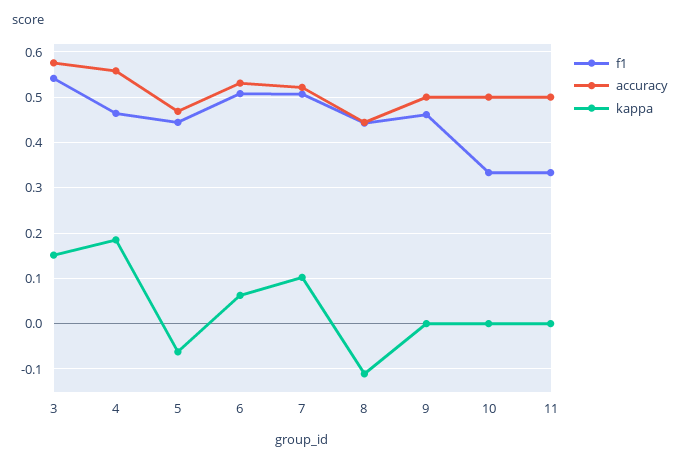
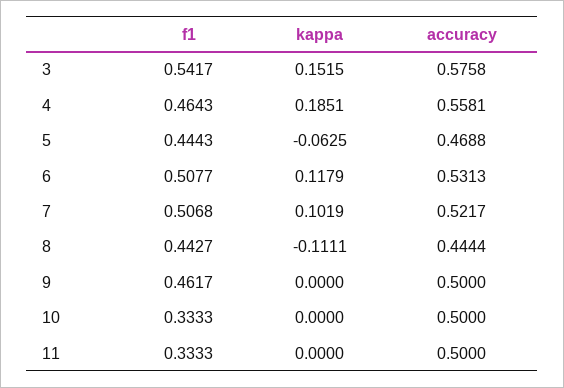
kappa, 6: 0.06 -> 0.1179

